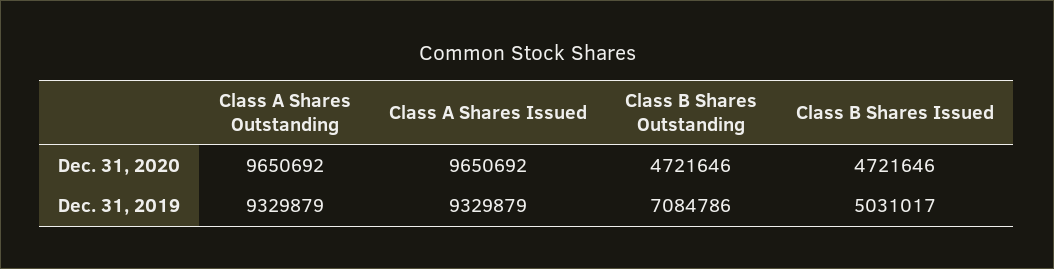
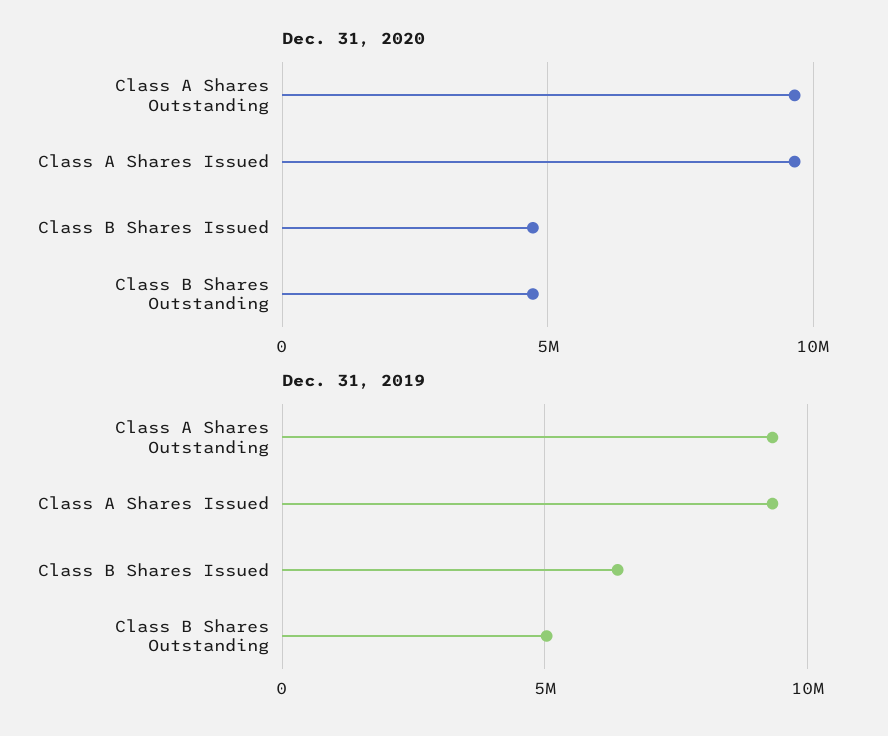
Dec. 31, 2019, Class B Shares Outstanding: 7084786 -> 5000000
Dec. 31, 2019, Class B Shares Issued: 5031017 -> 6500000

